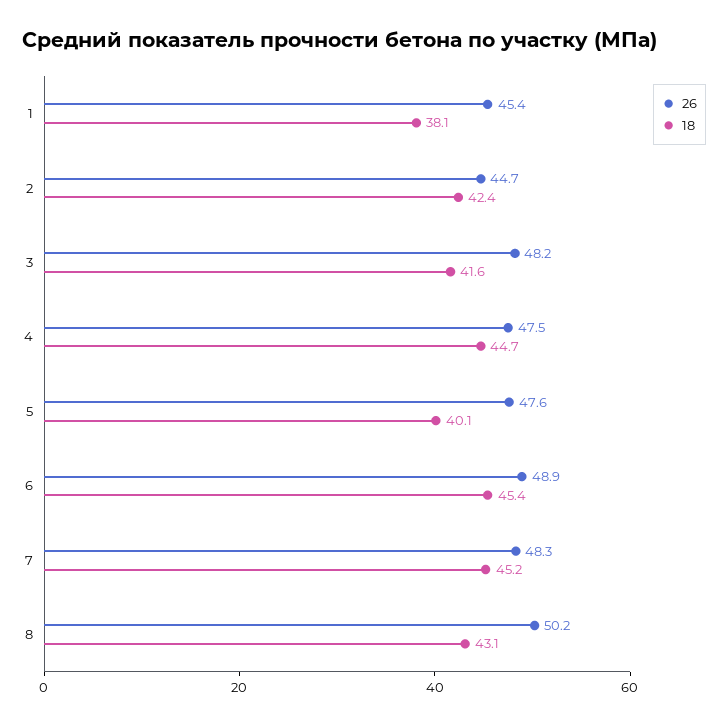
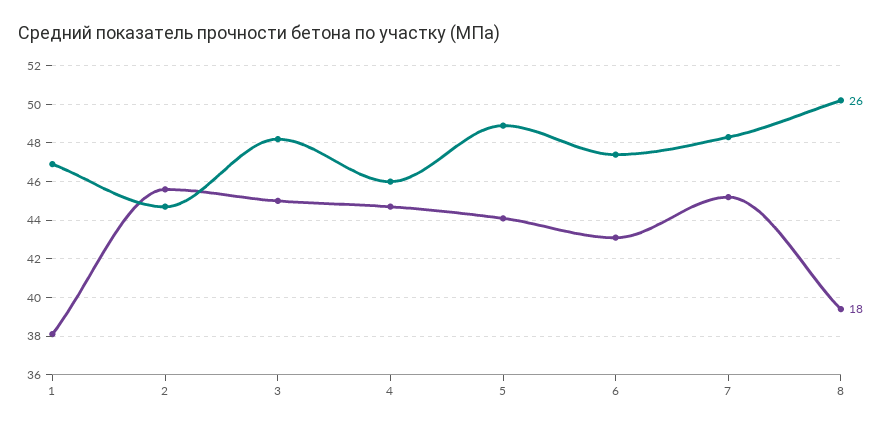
26, 1: 45.4 -> 47
18, 2: 42.4 -> 45.5
18, 3: 41.6 -> 45
26, 4: 47.5 -> 46
26, 5: 47.6 -> 49
18, 5: 40.1 -> 44
26, 6: 48.9 -> 47.5
18, 6: 45.4 -> 43
18, 8: 43.1 -> 39.5

